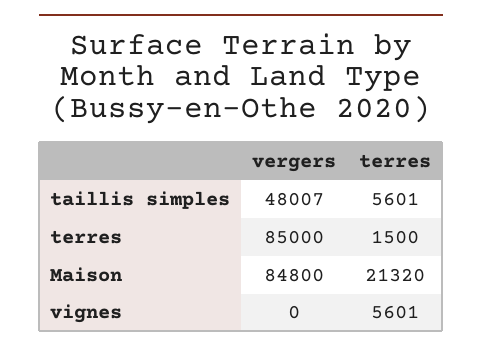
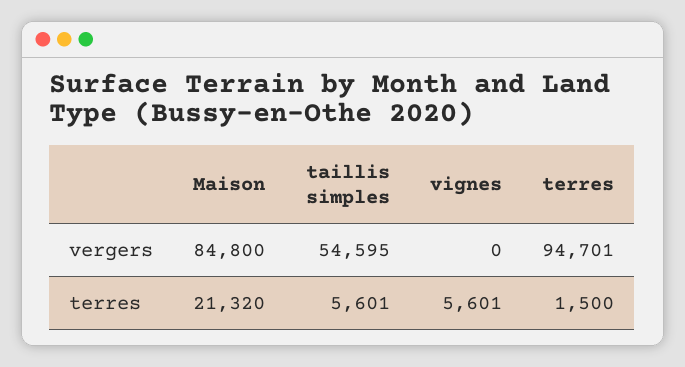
vergers, taillis simples: 48007 -> 54595
vergers, terres: 85000 -> 94701

